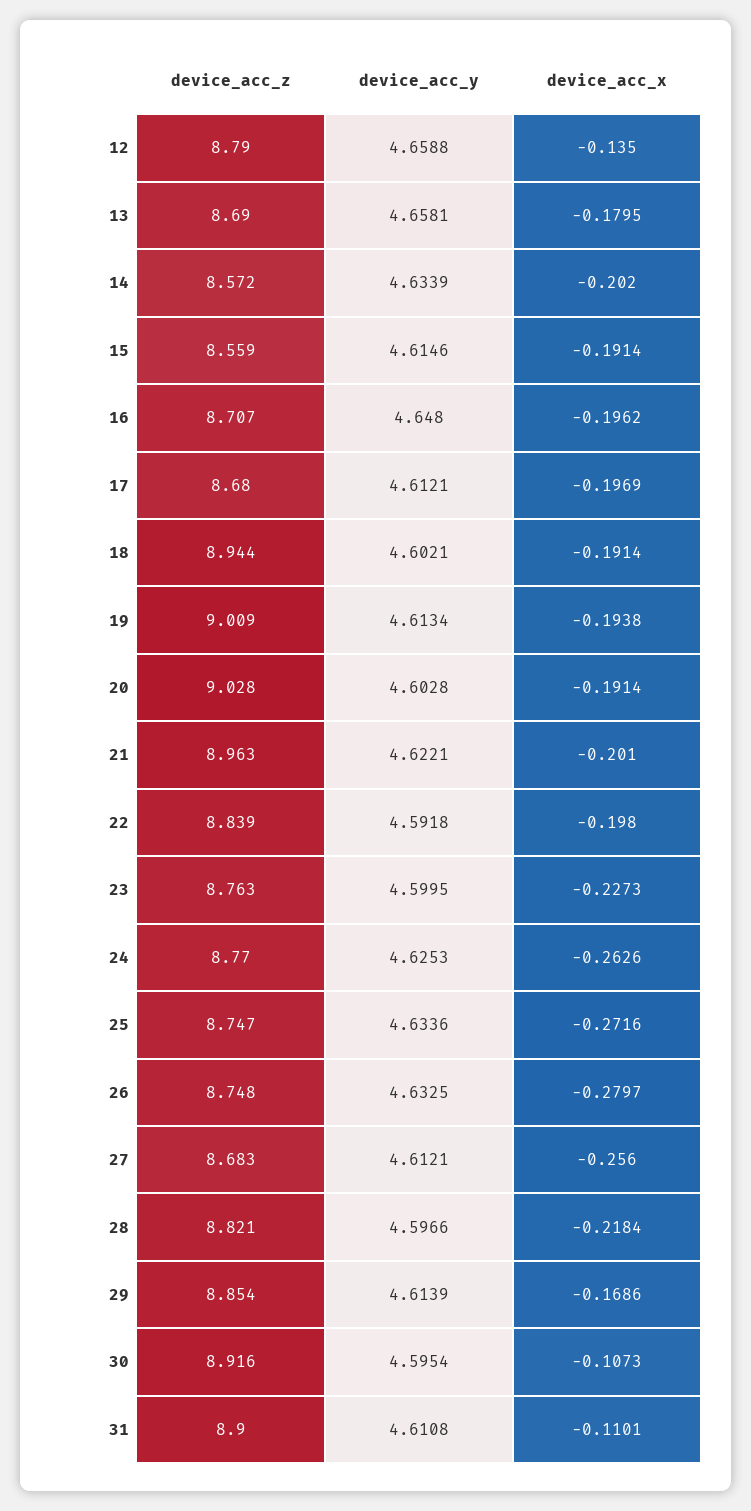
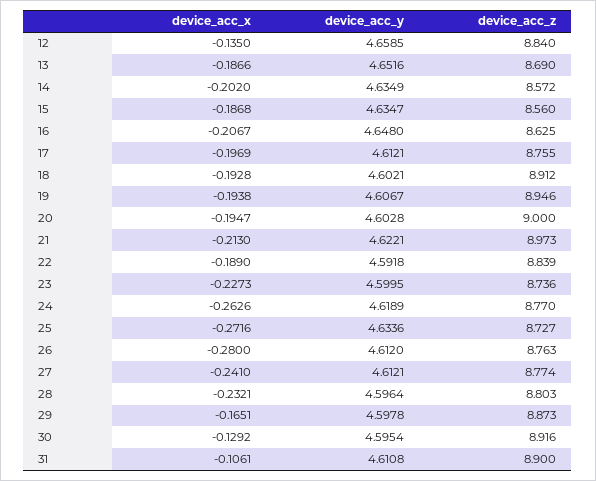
device_acc_z, 12: 8.79 -> 8.84
device_acc_y, 12: 4.6588 -> 4.6585
device_acc_y, 13: 4.6581 -> 4.6516
device_acc_x, 13: -0.1795 -> -0.1866
device_acc_y, 14: 4.6339 -> 4.6349
device_acc_z, 15: 8.559 -> 8.56
device_acc_y, 15: 4.6146 -> 4.6347
device_acc_x, 15: -0.1914 -> -0.1868
device_acc_z, 16: 8.707 -> 8.625
device_acc_x, 16: -0.1962 -> -0.2067
device_acc_z, 17: 8.68 -> 8.755
device_acc_z, 18: 8.944 -> 8.912
device_acc_x, 18: -0.1914 -> -0.1928
device_acc_z, 19: 9.009 -> 8.946
device_acc_y, 19: 4.6134 -> 4.6067
device_acc_z, 20: 9.028 -> 9
device_acc_x, 20: -0.1914 -> -0.1947
device_acc_z, 21: 8.963 -> 8.973
device_acc_x, 21: -0.201 -> -0.213
device_acc_x, 22: -0.198 -> -0.189
device_acc_z, 23: 8.763 -> 8.736
device_acc_y, 24: 4.6253 -> 4.6189
device_acc_z, 25: 8.747 -> 8.727
device_acc_z, 26: 8.748 -> 8.763
device_acc_y, 26: 4.6325 -> 4.612
device_acc_x, 26: -0.2797 -> -0.28
device_acc_z, 27: 8.683 -> 8.774
device_acc_x, 27: -0.256 -> -0.241
device_acc_z, 28: 8.821 -> 8.803
device_acc_y, 28: 4.5966 -> 4.5964
device_acc_x, 28: -0.2184 -> -0.2321
device_acc_z, 29: 8.854 -> 8.873
device_acc_y, 29: 4.6139 -> 4.5978
device_acc_x, 29: -0.1686 -> -0.1651
device_acc_x, 30: -0.1073 -> -0.1292
device_acc_x, 31: -0.1101 -> -0.1061

